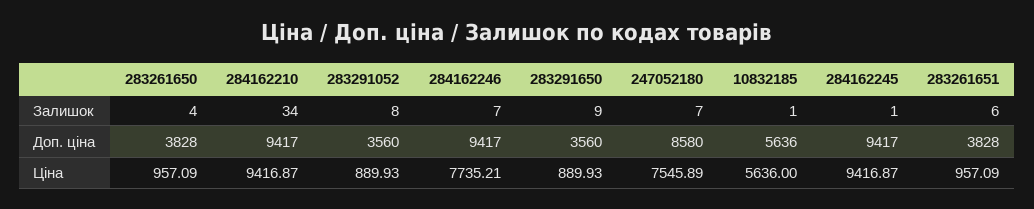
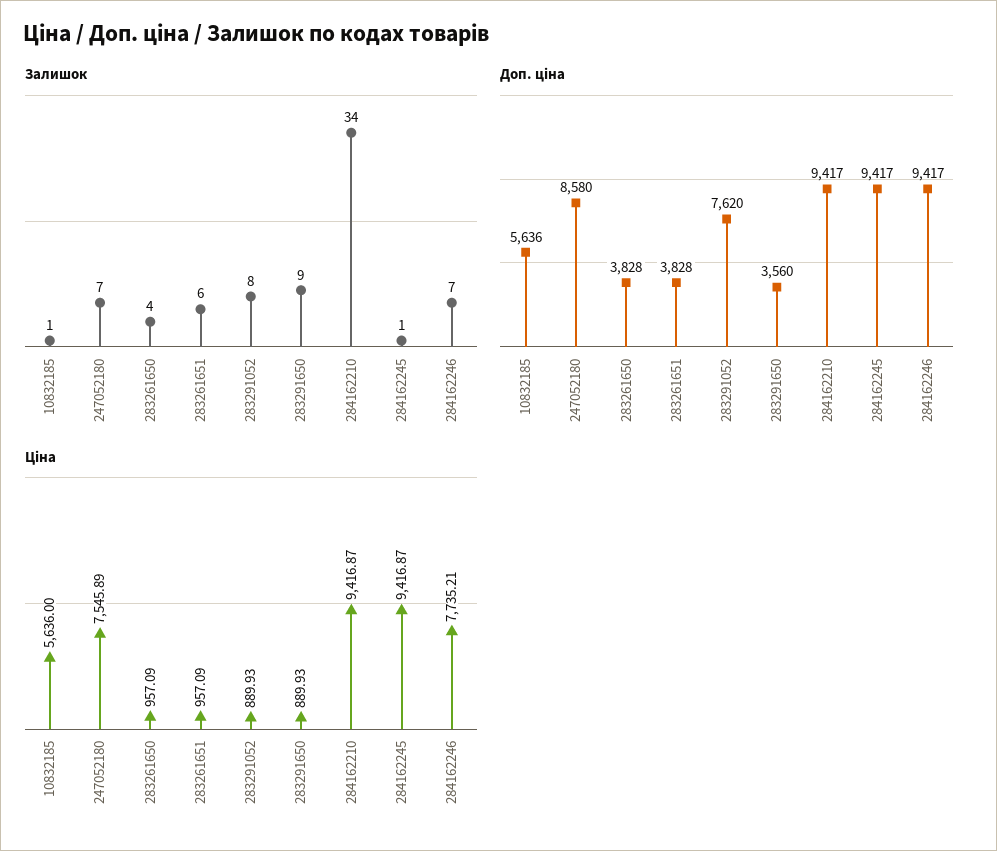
Доп. ціна, 283291052: 3560 -> 7620

